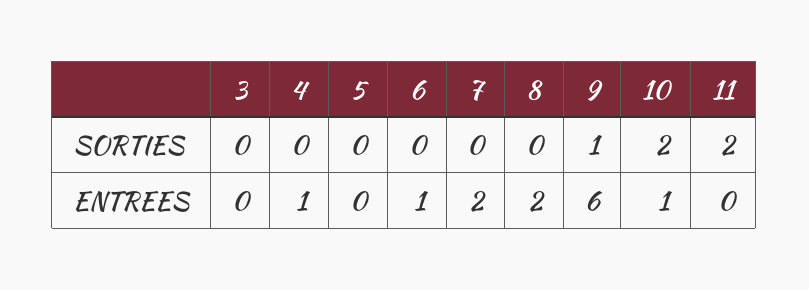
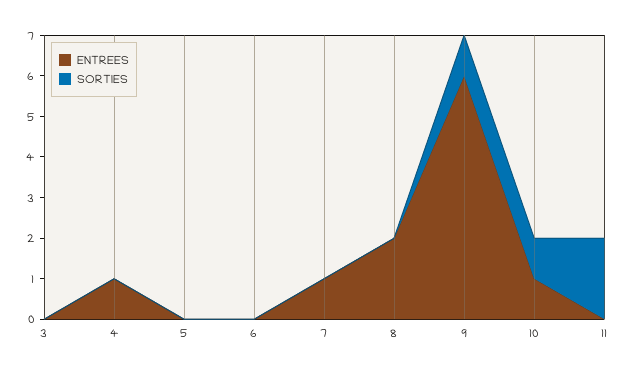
SORTIES, 10: 2 -> 1
ENTREES, 6: 1 -> 0
ENTREES, 7: 2 -> 1

